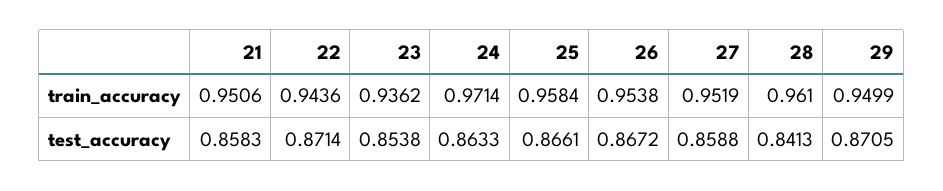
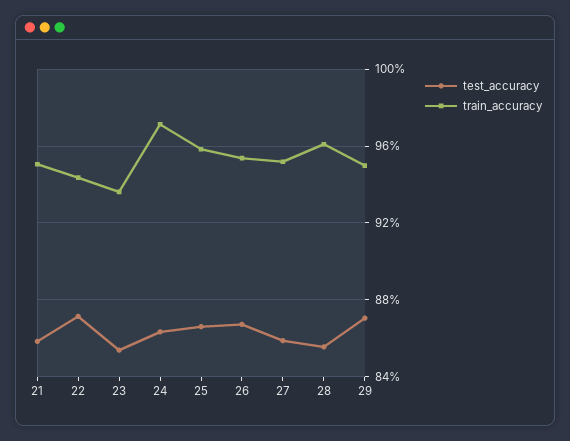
test_accuracy, 28: 0.8413 -> 0.855

